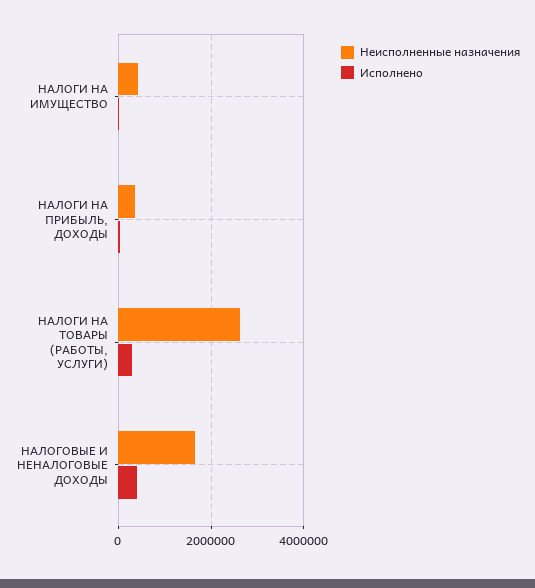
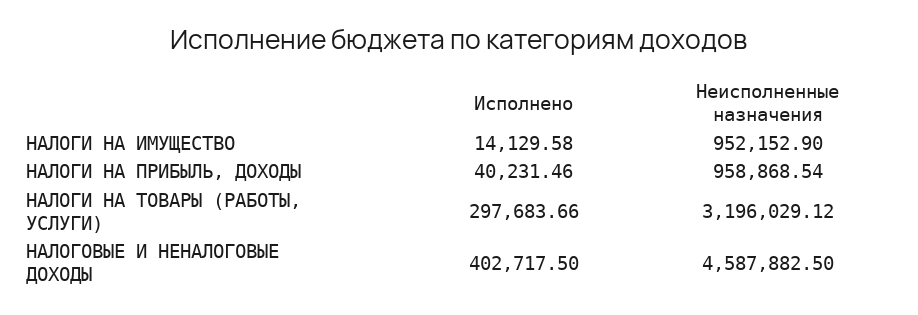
Неисполненные назначения, НАЛОГИ НА ИМУЩЕСТВО: 400000 -> 952152.9
Неисполненные назначения, НАЛОГИ НА ПРИБЫЛЬ, ДОХОДЫ: 400000 -> 958868.54
Неисполненные назначения, НАЛОГИ НА ТОВАРЫ (РАБОТЫ, УСЛУГИ): 2600000 -> 3196029.12
Неисполненные назначения, НАЛОГОВЫЕ И НЕНАЛОГОВЫЕ ДОХОДЫ: 1600000 -> 4587882.5

